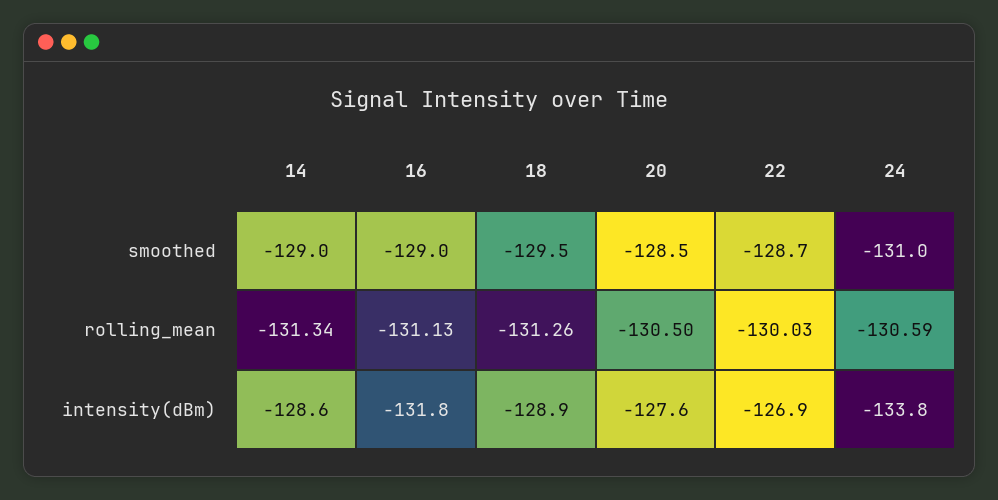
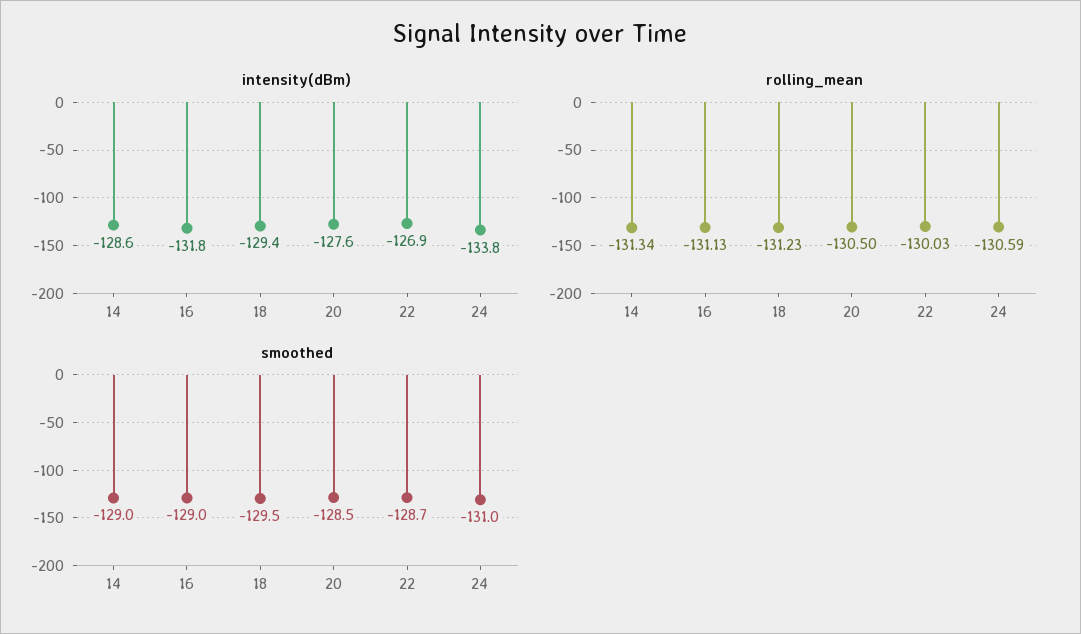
rolling_mean, 18: -131.26 -> -131.23
intensity(dBm), 18: -128.9 -> -129.4

